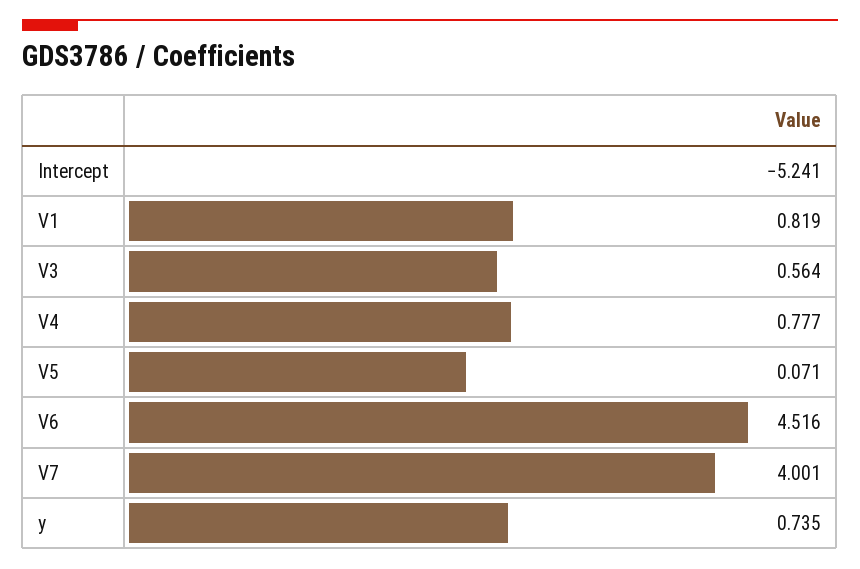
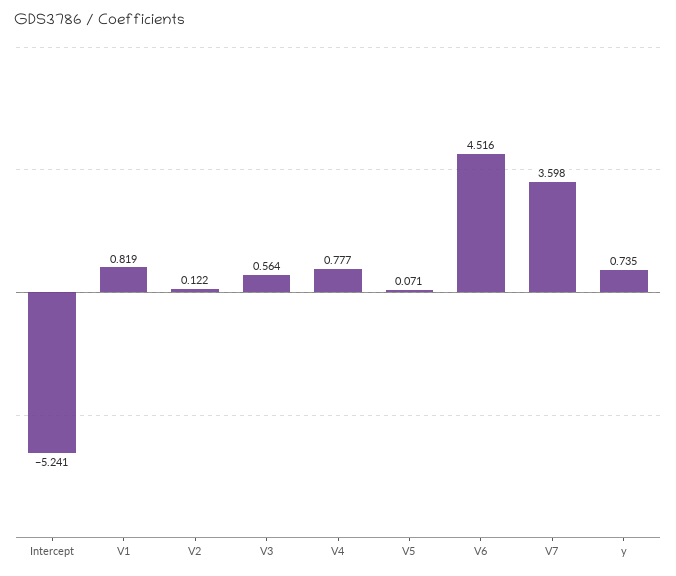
V7: 4.001 -> 3.598
V2: none -> 0.122

